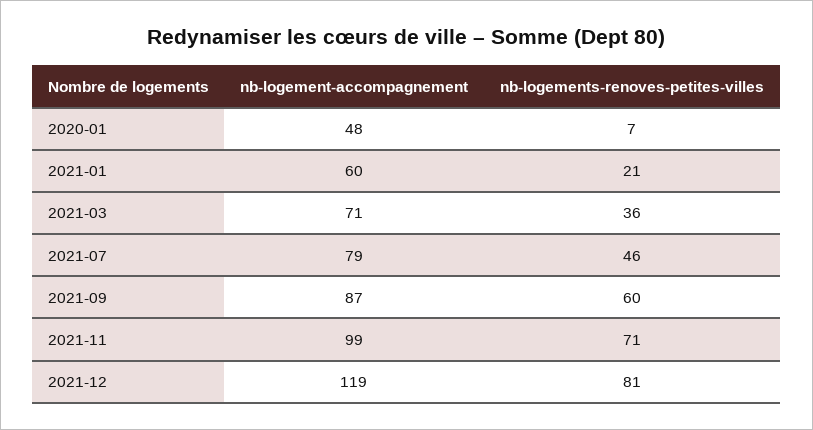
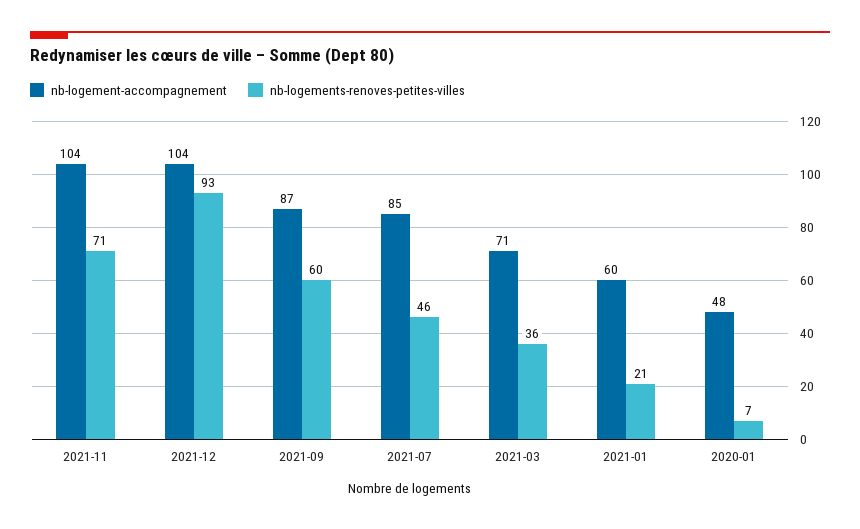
nb-logement-accompagnement, 2021-07: 79 -> 85
nb-logement-accompagnement, 2021-11: 99 -> 104
nb-logement-accompagnement, 2021-12: 119 -> 104
nb-logements-renoves-petites-villes, 2021-12: 81 -> 93

